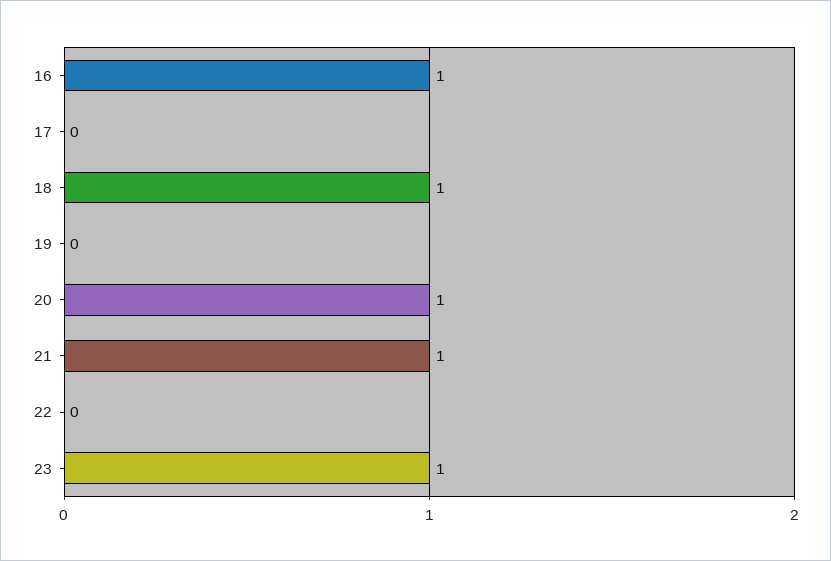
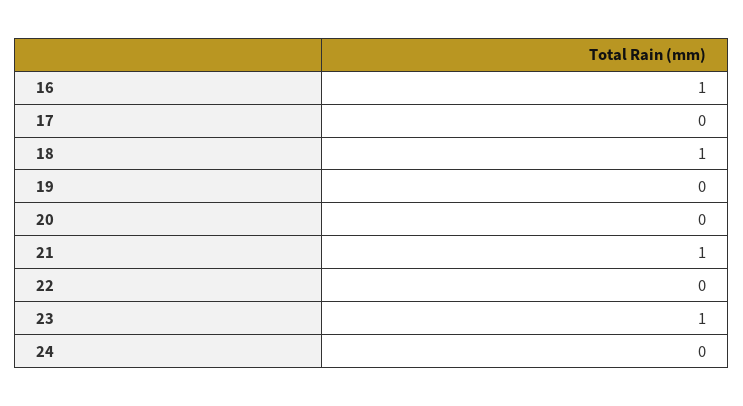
20: 1 -> 0
24: none -> 0

